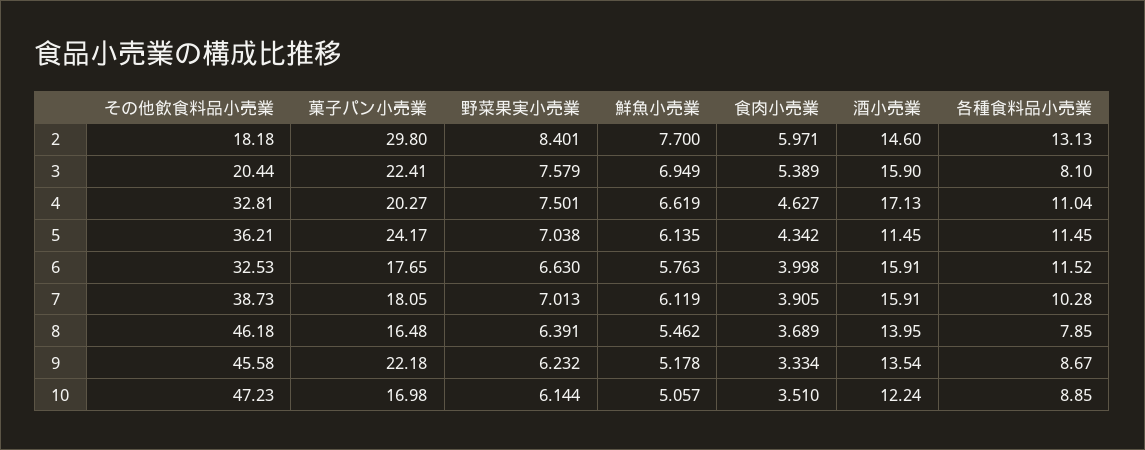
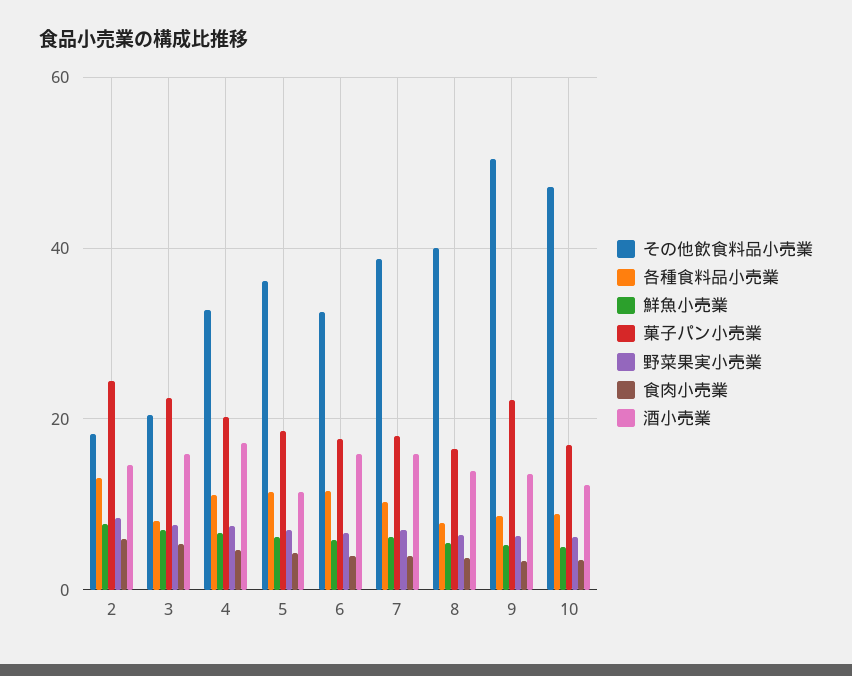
菓子パン小売業, 2: 29.8 -> 24
菓子パン小売業, 5: 24.17 -> 18
その他飲食料品小売業, 8: 46.18 -> 40
その他飲食料品小売業, 9: 45.58 -> 50

